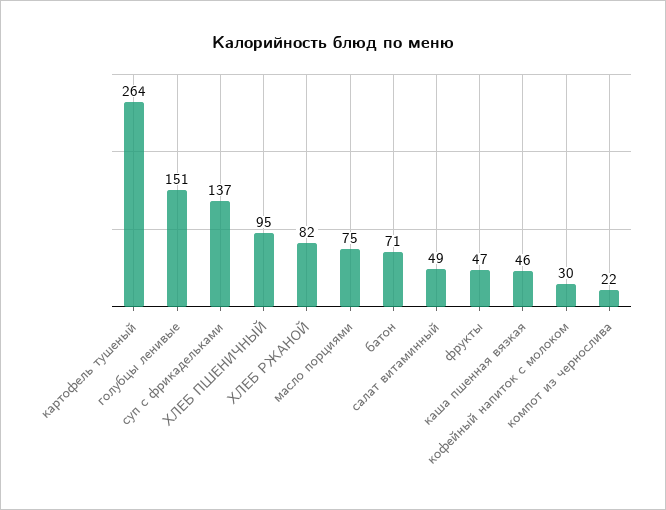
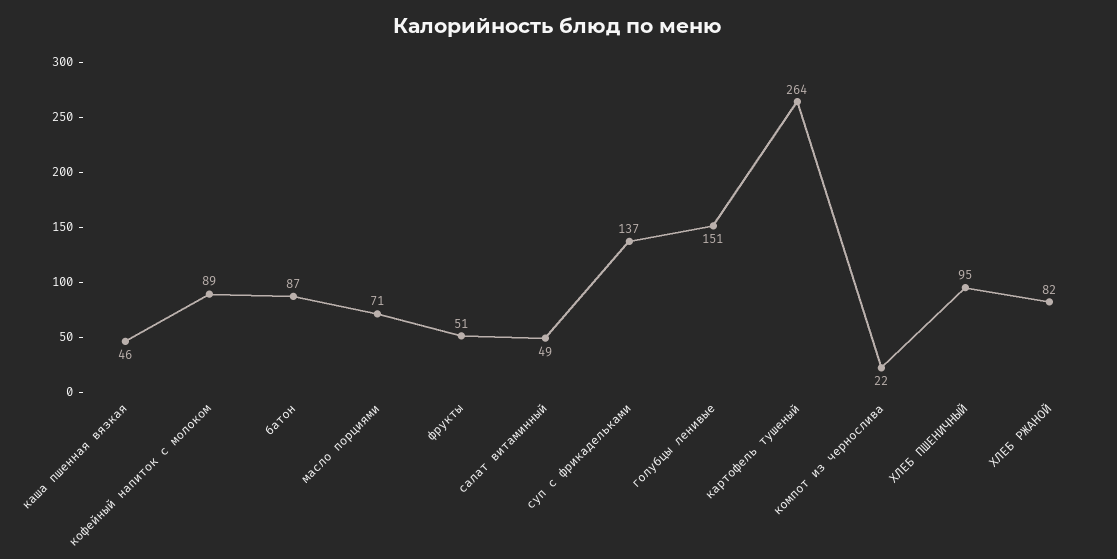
масло порциями: 75 -> 71
батон: 71 -> 87
фрукты: 47 -> 51
кофейный напиток с молоком: 30 -> 89

